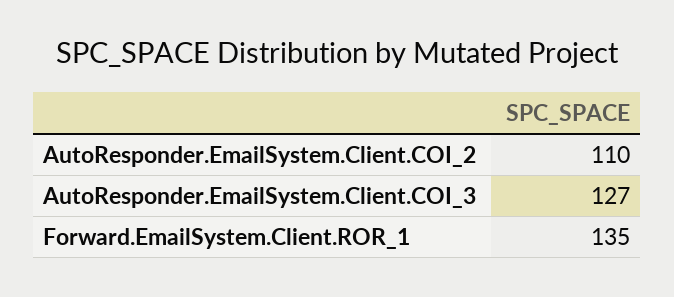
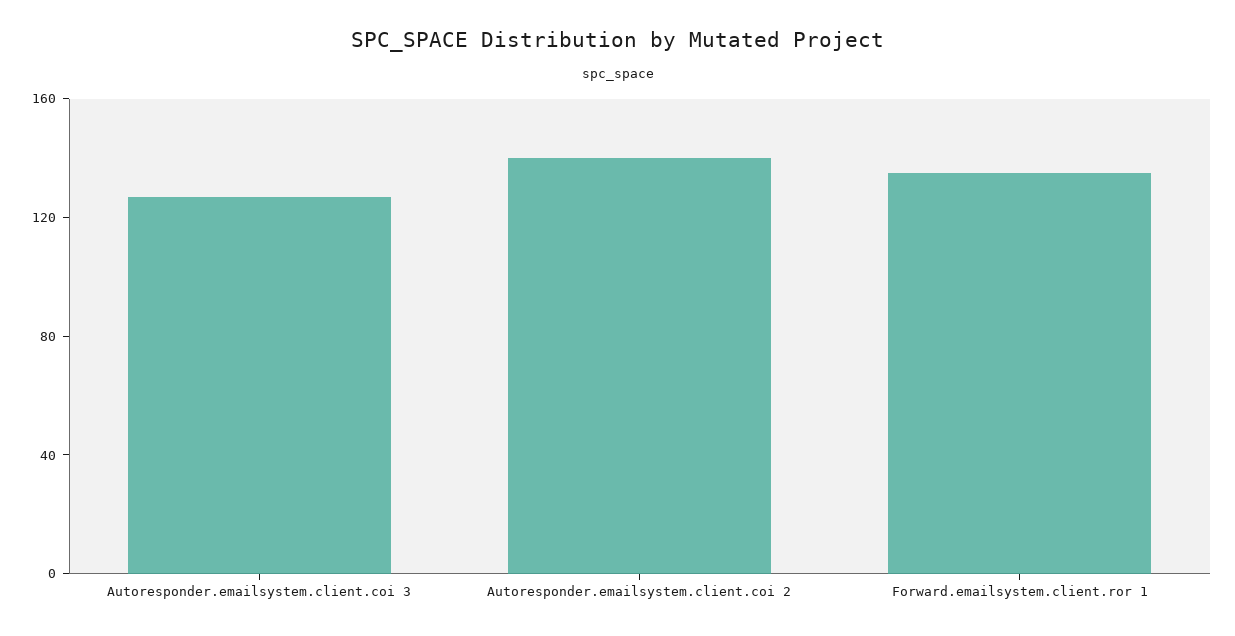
AutoResponder.EmailSystem.Client.COI_2: 110 -> 140

